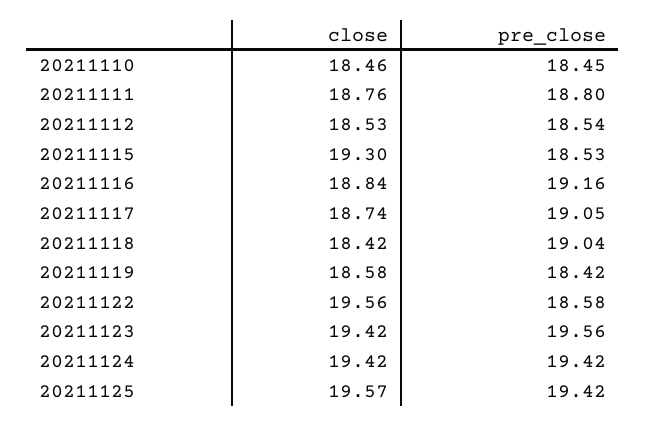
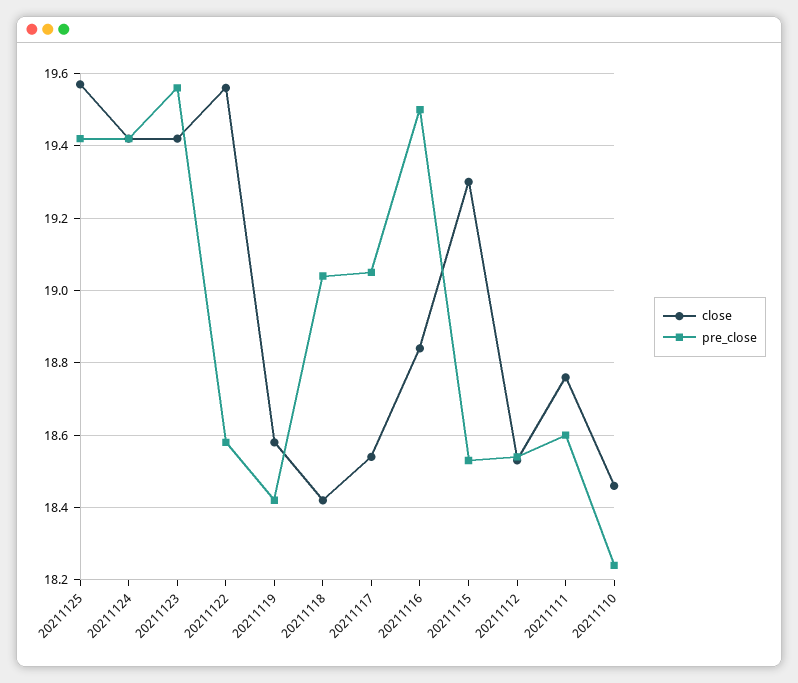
pre_close, 20211110: 18.45 -> 18.25
pre_close, 20211111: 18.8 -> 18.6
pre_close, 20211116: 19.16 -> 19.5
close, 20211117: 18.74 -> 18.55

